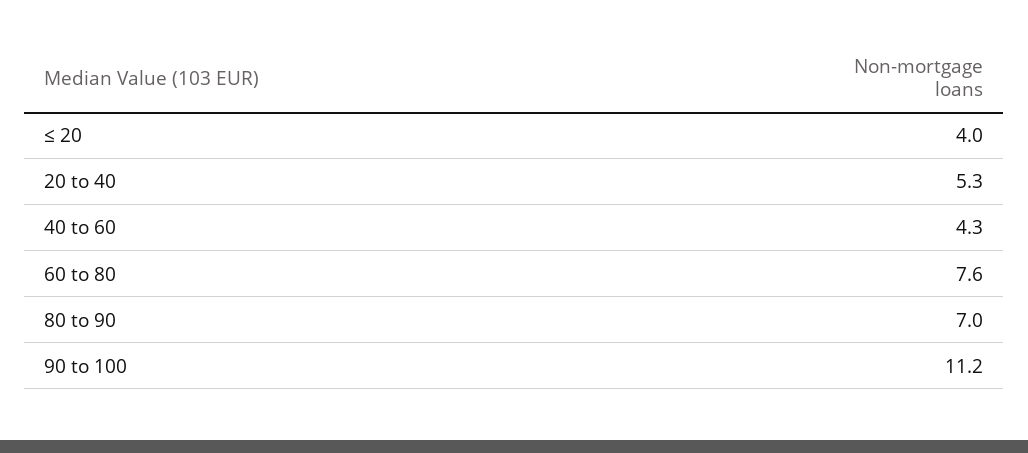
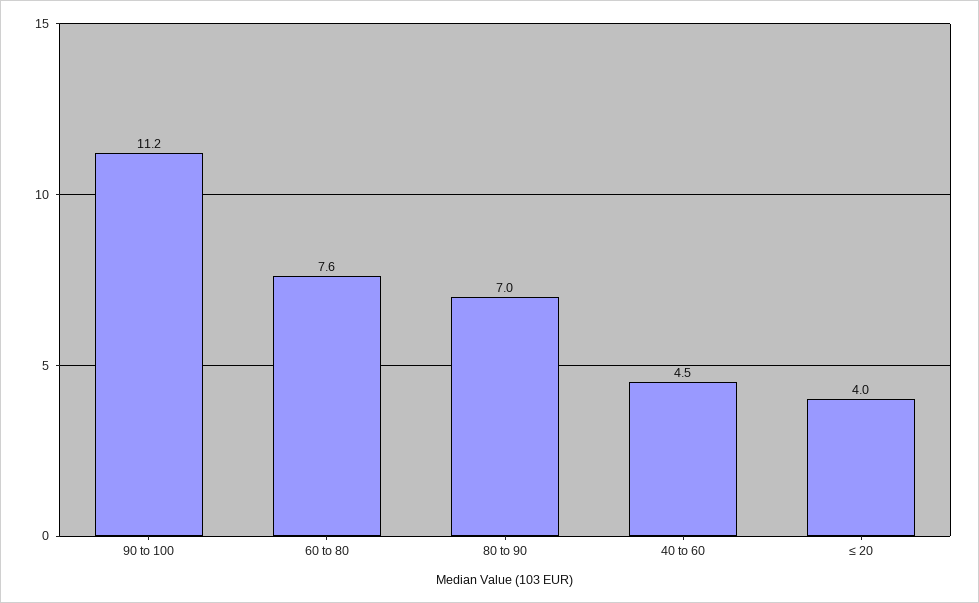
20 to 40: 5.3 -> none
40 to 60: 4.3 -> 4.5

